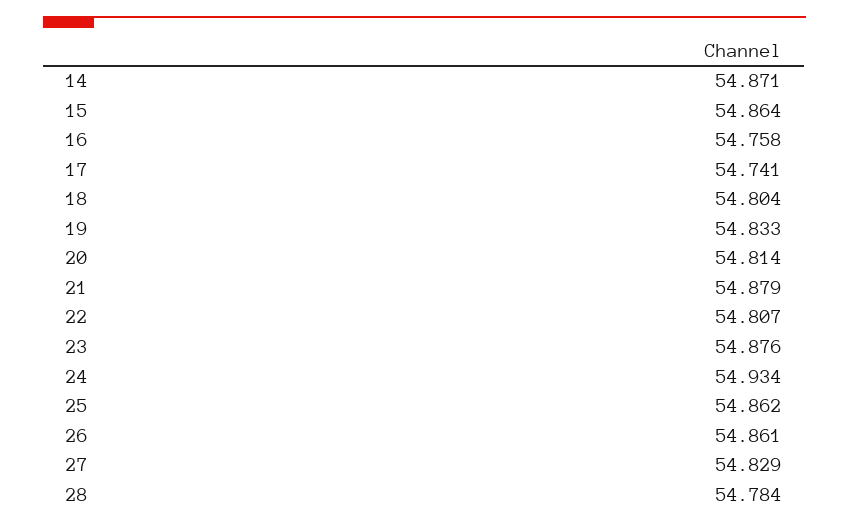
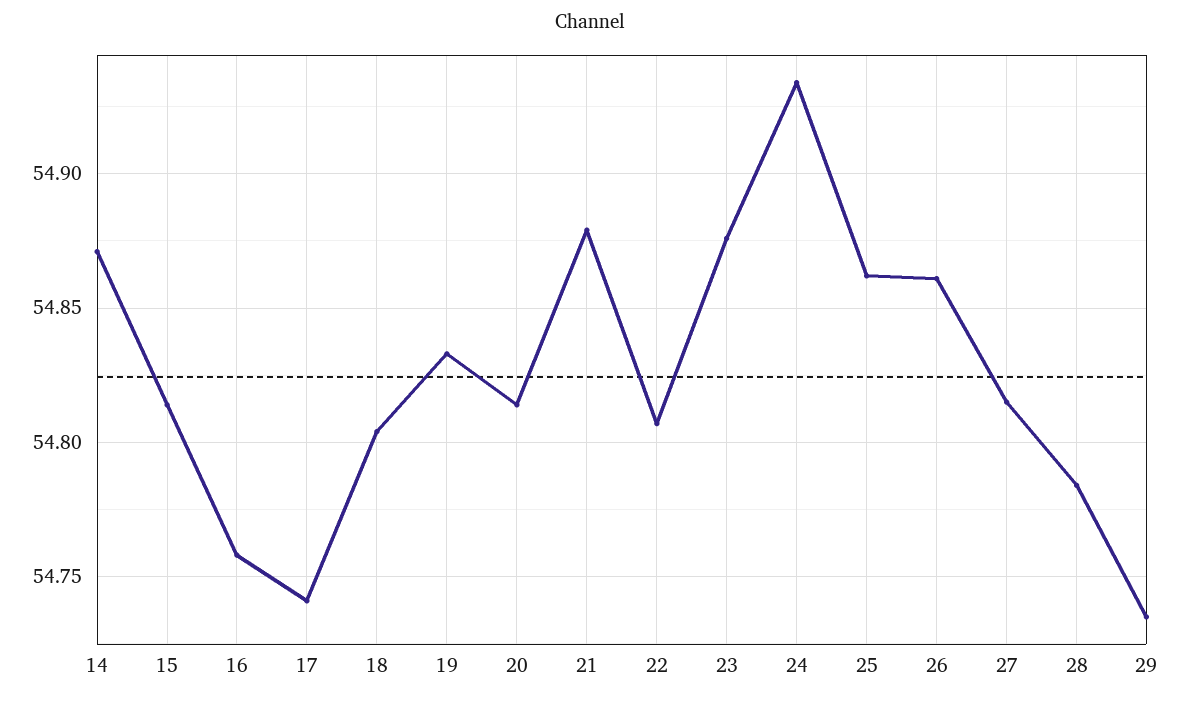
15: 54.864 -> 54.815
27: 54.829 -> 54.815
29: none -> 54.735

